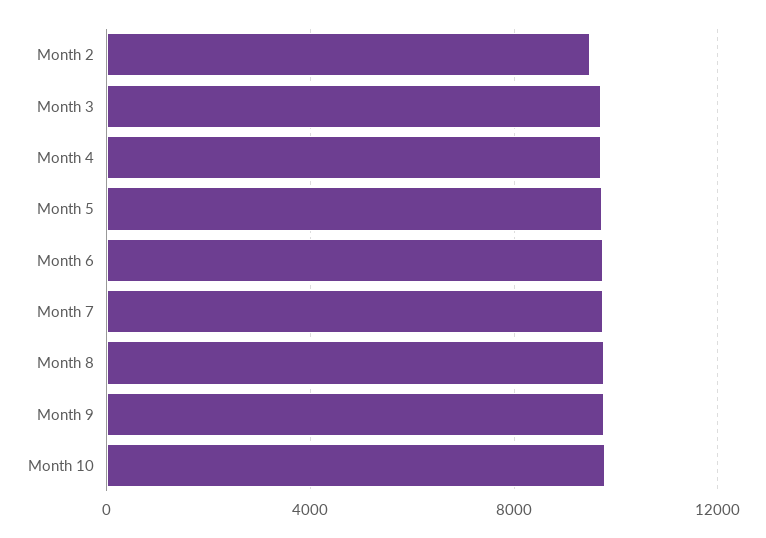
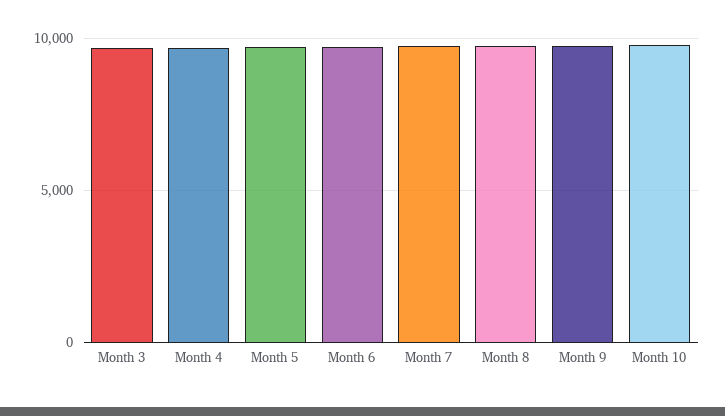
Month 2: 9500 -> none

